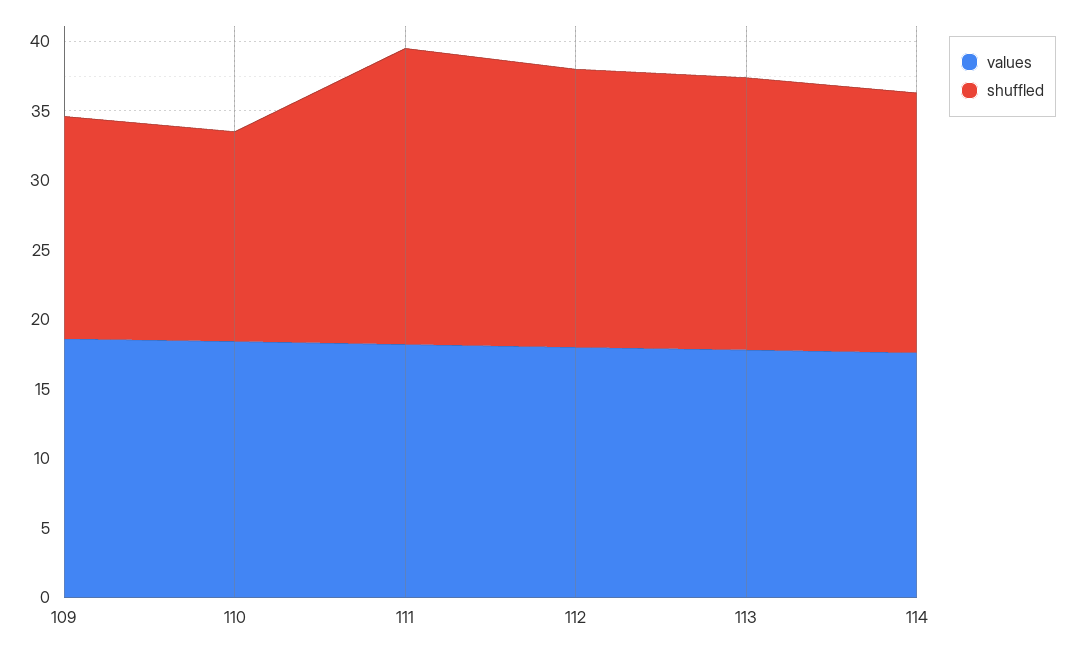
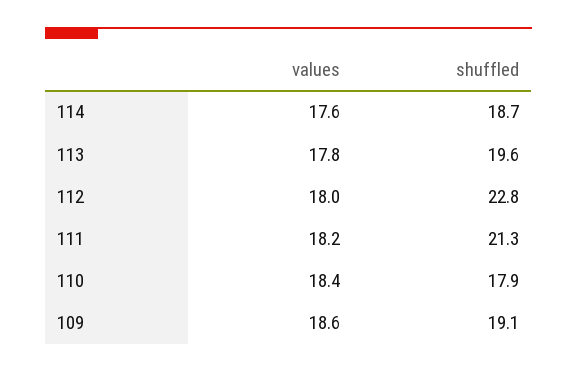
shuffled, 109: 16 -> 19.1
shuffled, 110: 15 -> 17.9
shuffled, 112: 20 -> 22.8

